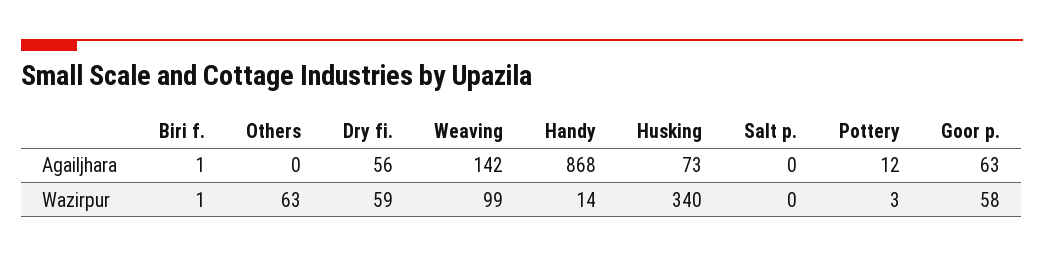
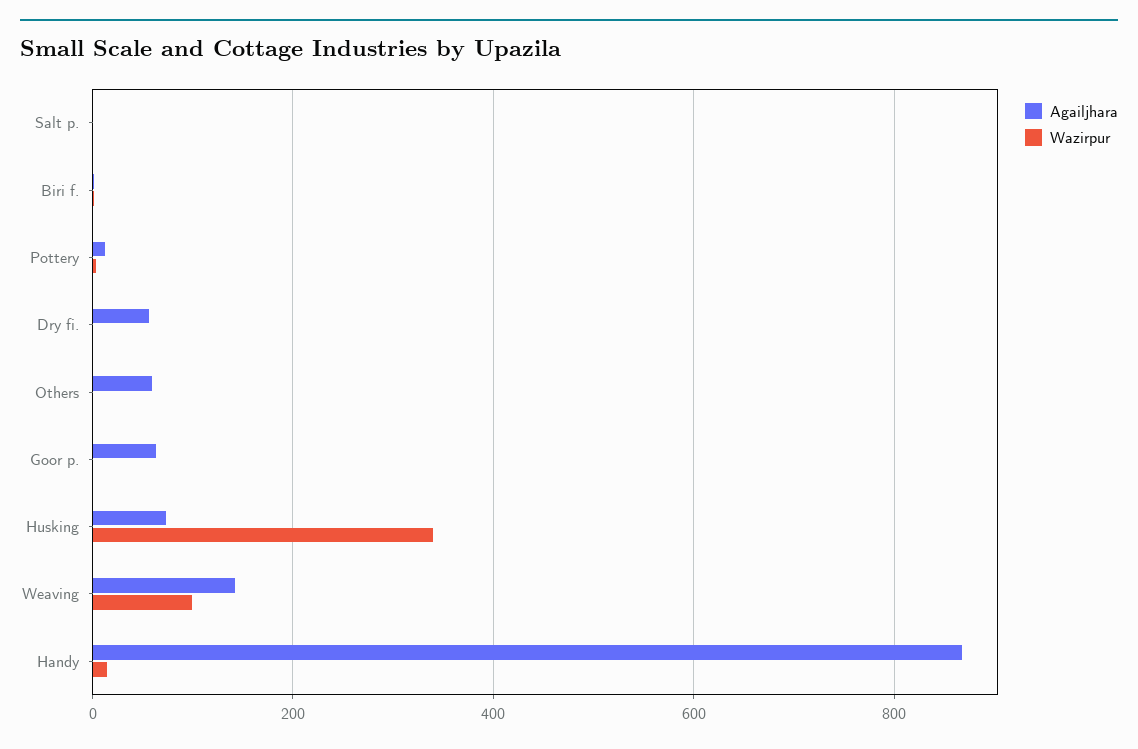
Agailjhara, Others: 0 -> 60
Wazirpur, Others: 63 -> 0
Wazirpur, Dry fi.: 59 -> 0
Wazirpur, Goor p.: 58 -> 0

